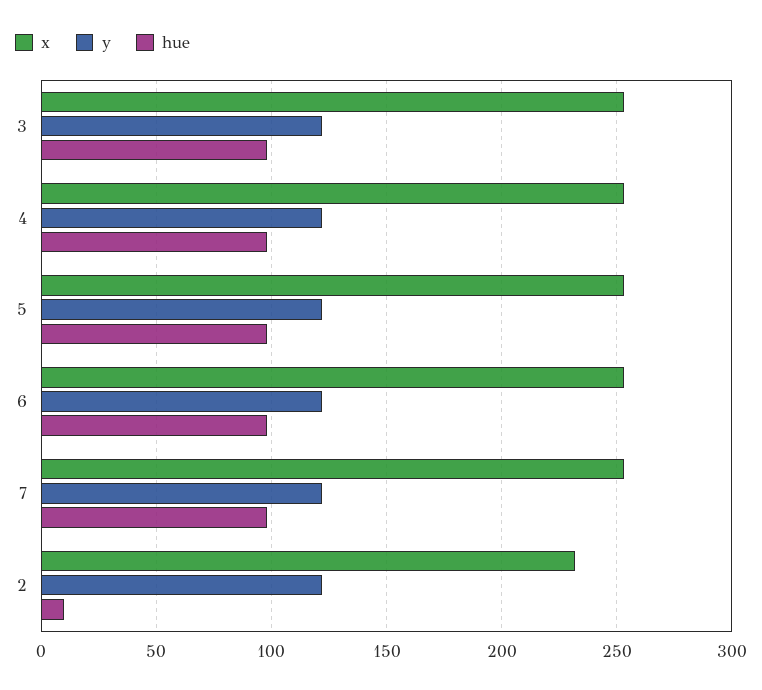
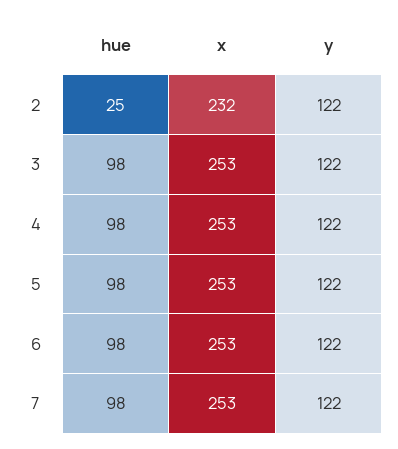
hue, 2: 10 -> 25

